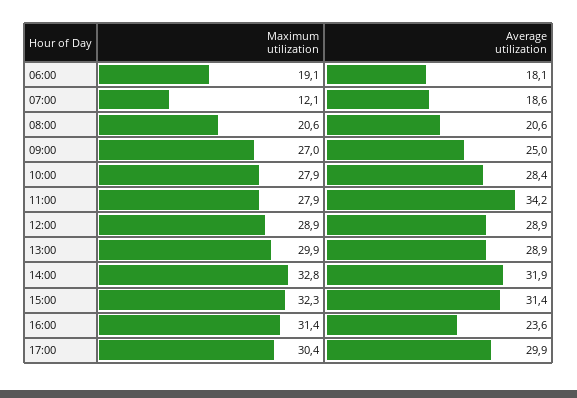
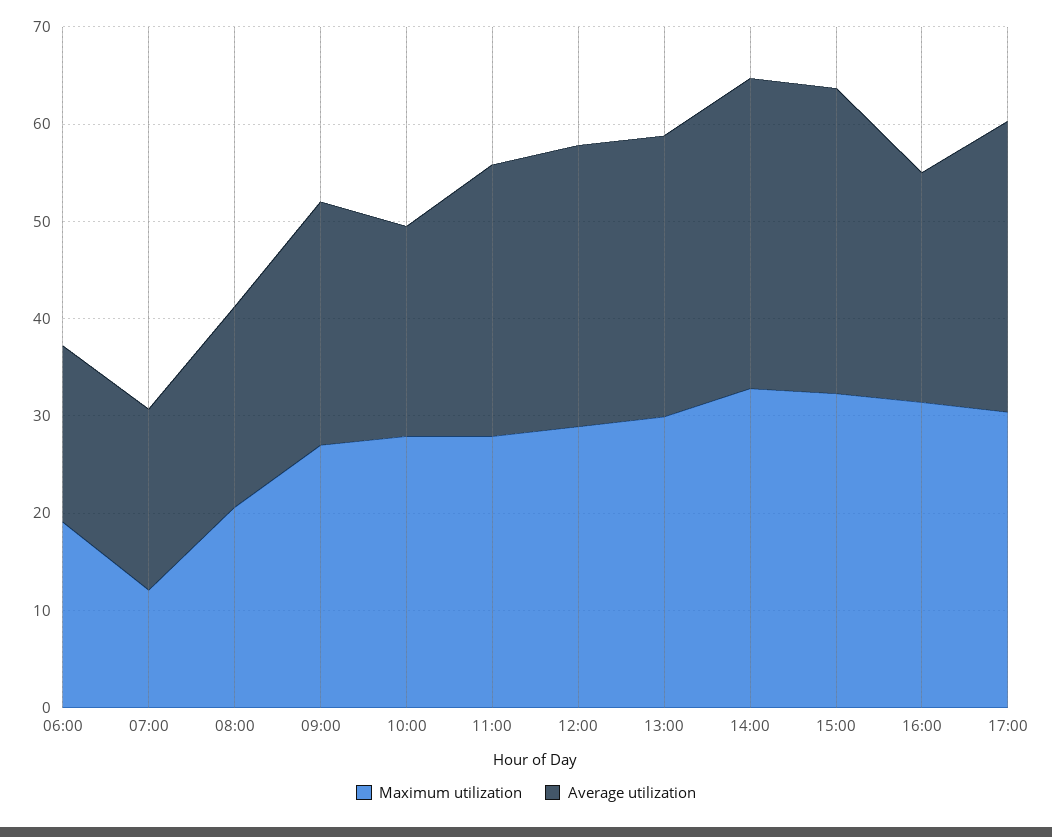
Average utilization, 10:00: 28.4 -> 22
Average utilization, 11:00: 34.2 -> 28

